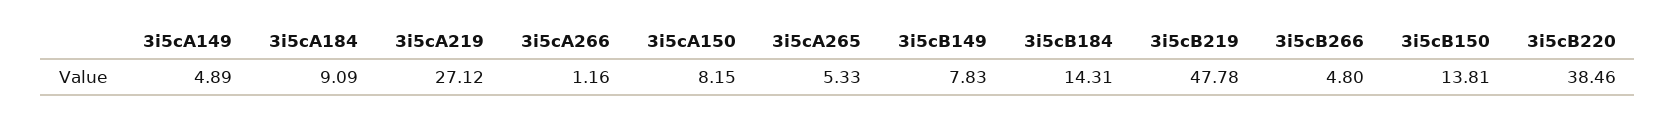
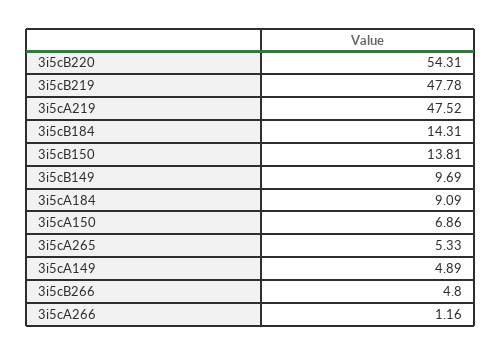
3i5cA219: 27.12 -> 47.52
3i5cA150: 8.15 -> 6.86
3i5cB149: 7.83 -> 9.69
3i5cB220: 38.46 -> 54.31

